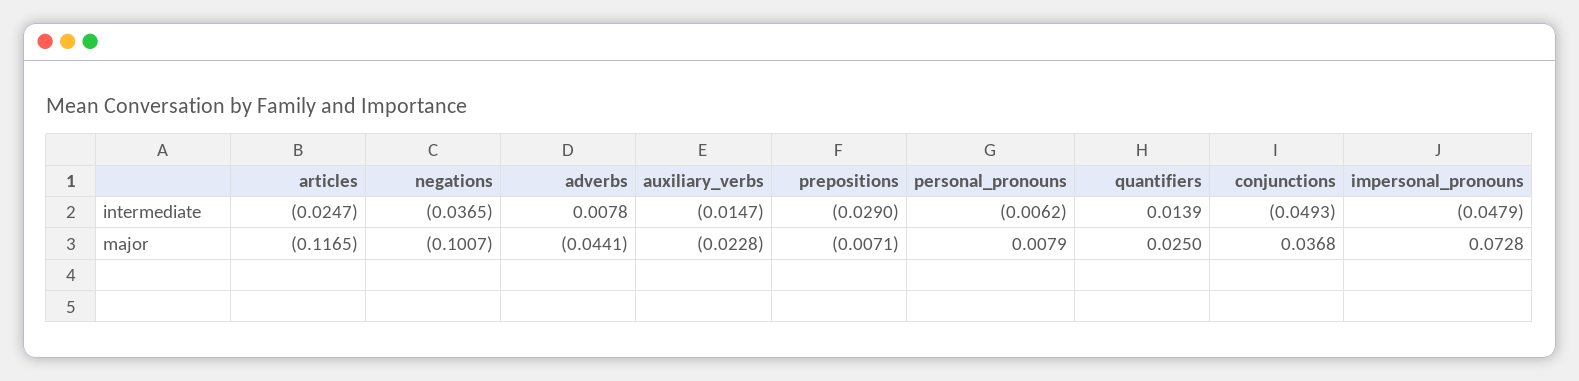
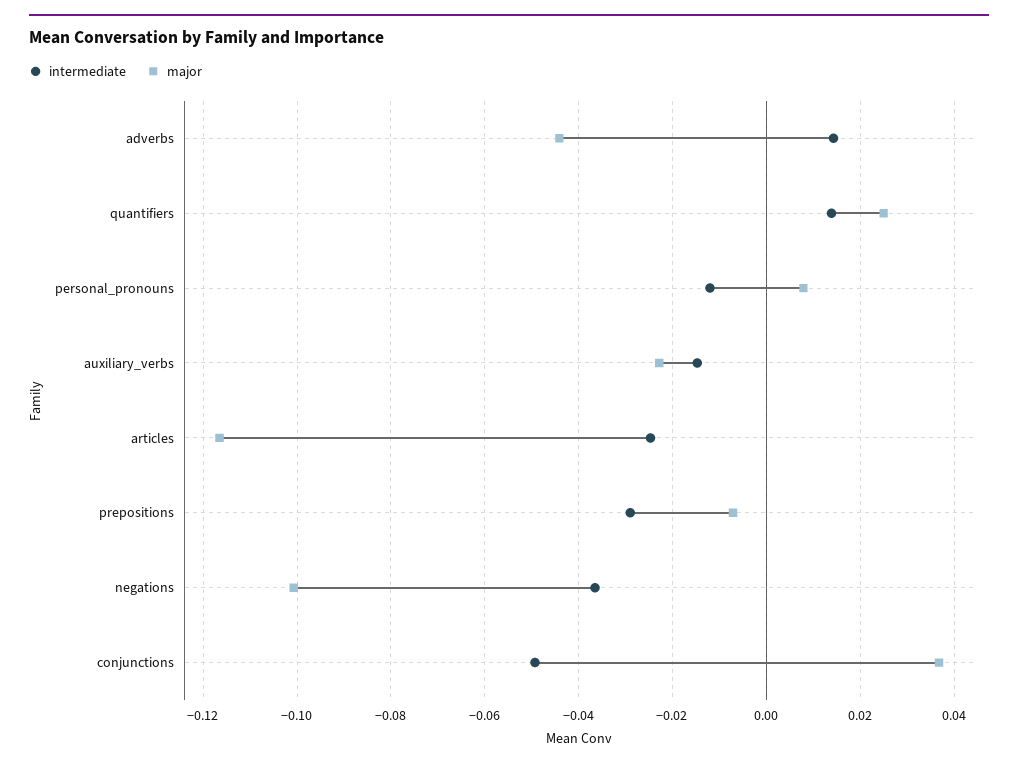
intermediate, adverbs: 0.0078 -> 0.014
intermediate, personal_pronouns: -0.0062 -> -0.012
intermediate, impersonal_pronouns: -0.0479 -> none
major, impersonal_pronouns: 0.0728 -> none

